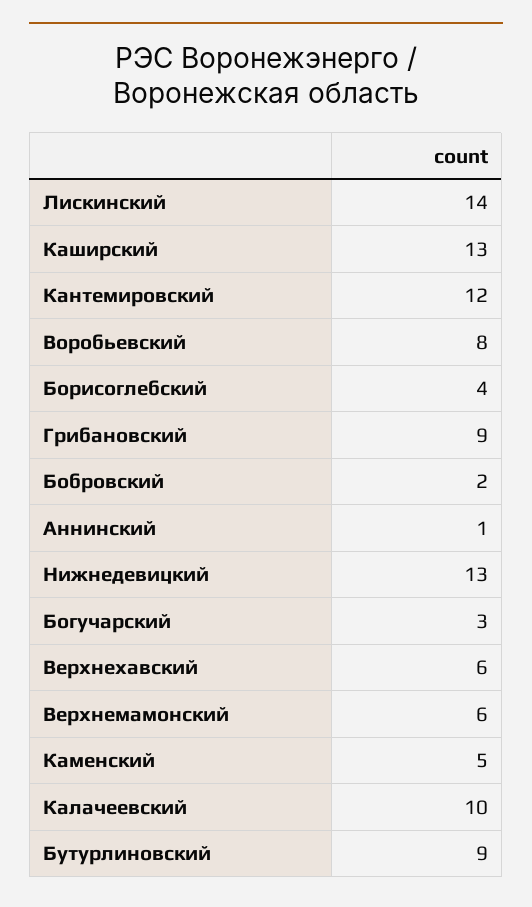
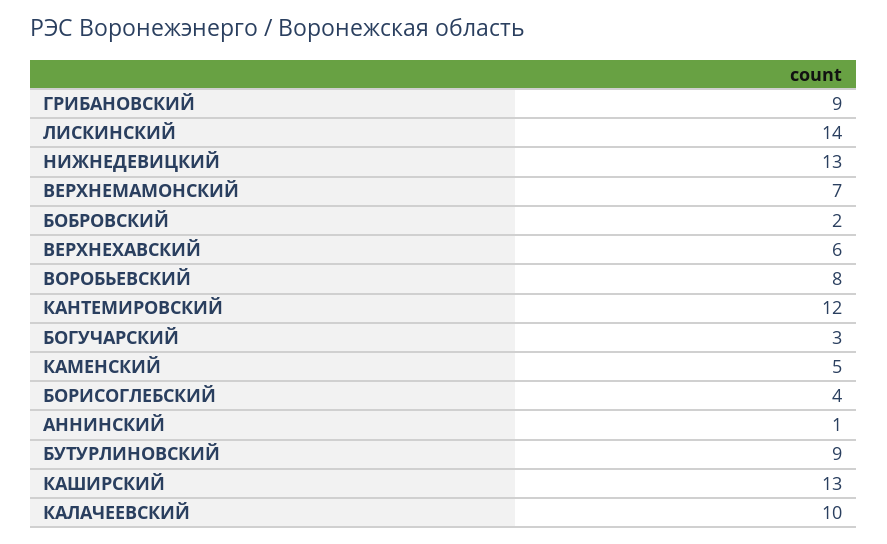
Верхнемамонский: 6 -> 7

